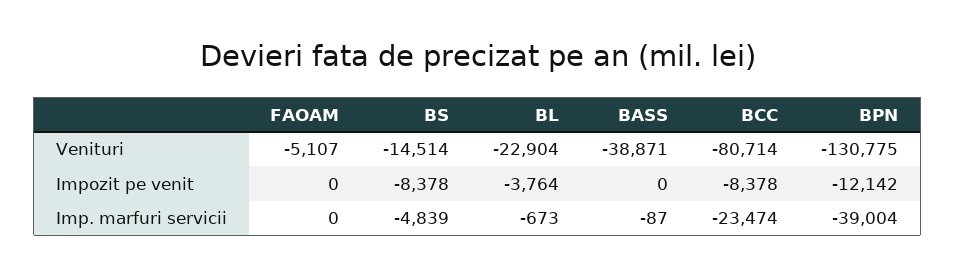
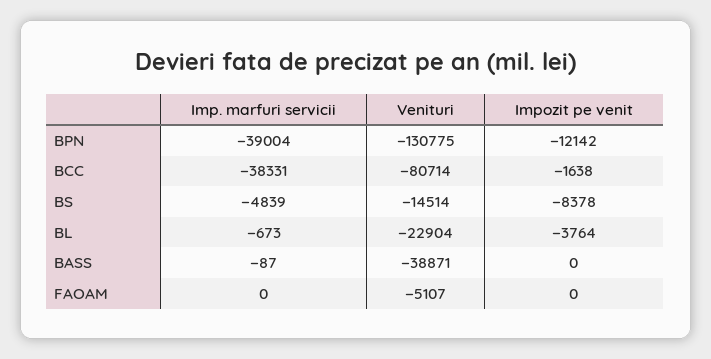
BCC, Impozit pe venit: -8378 -> -1638
BCC, Imp. marfuri servicii: -23474 -> -38331

